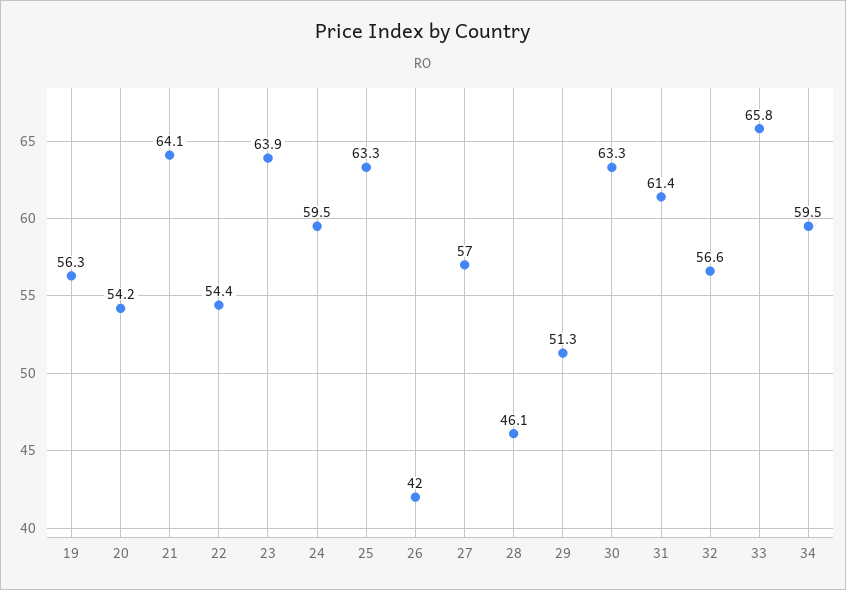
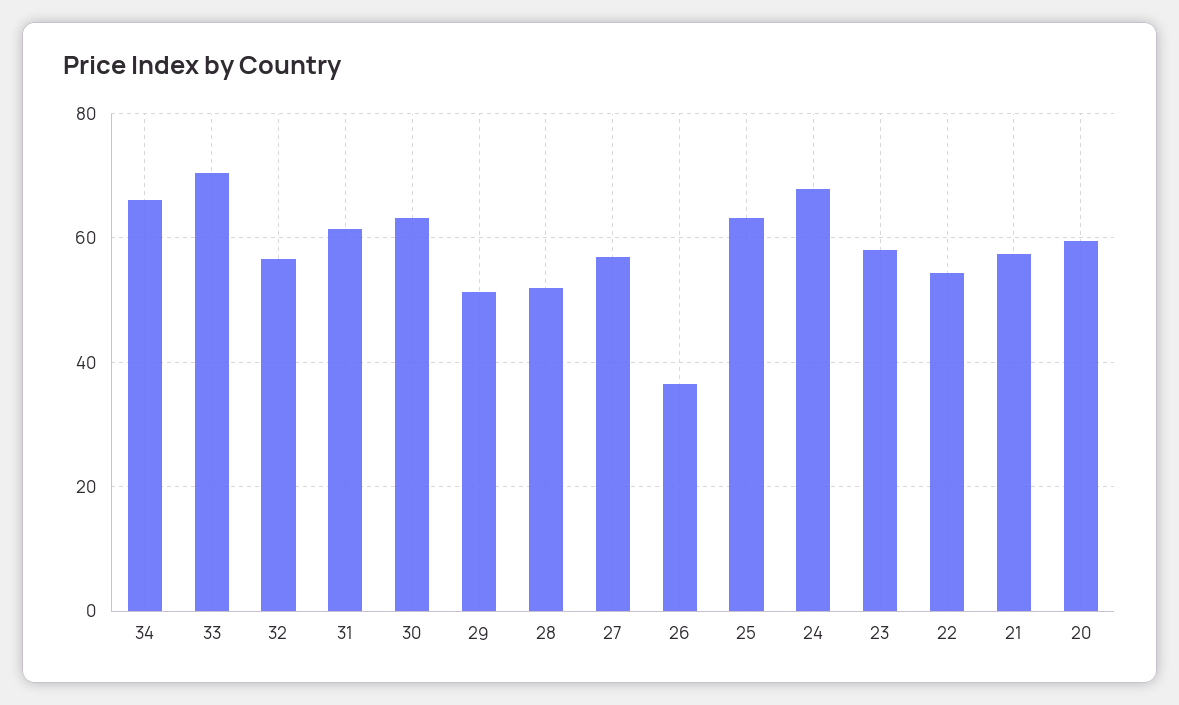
19: 56.3 -> none
20: 54.2 -> 60
21: 64.1 -> 58
23: 63.9 -> 58
24: 59.5 -> 68
26: 42 -> 36
28: 46.1 -> 52
33: 65.8 -> 70
34: 59.5 -> 66

